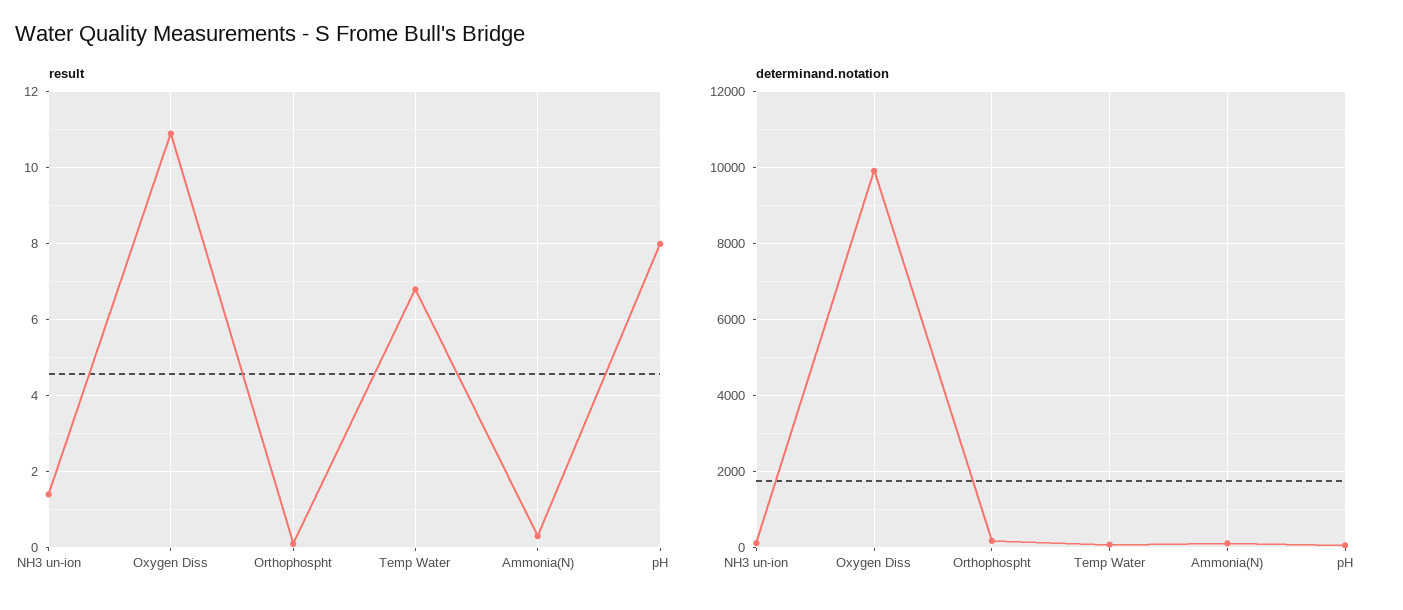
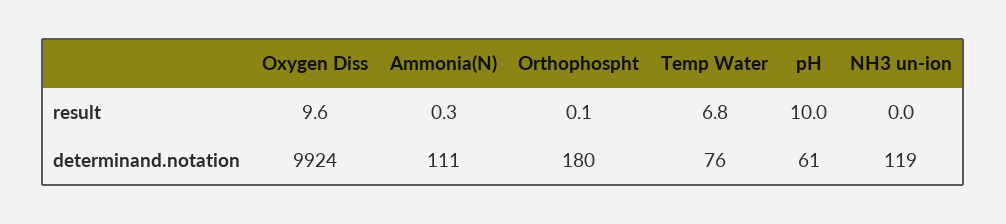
result, NH3 un-ion: 1.5 -> 0
result, Oxygen Diss: 11 -> 9.6
result, pH: 8 -> 10

